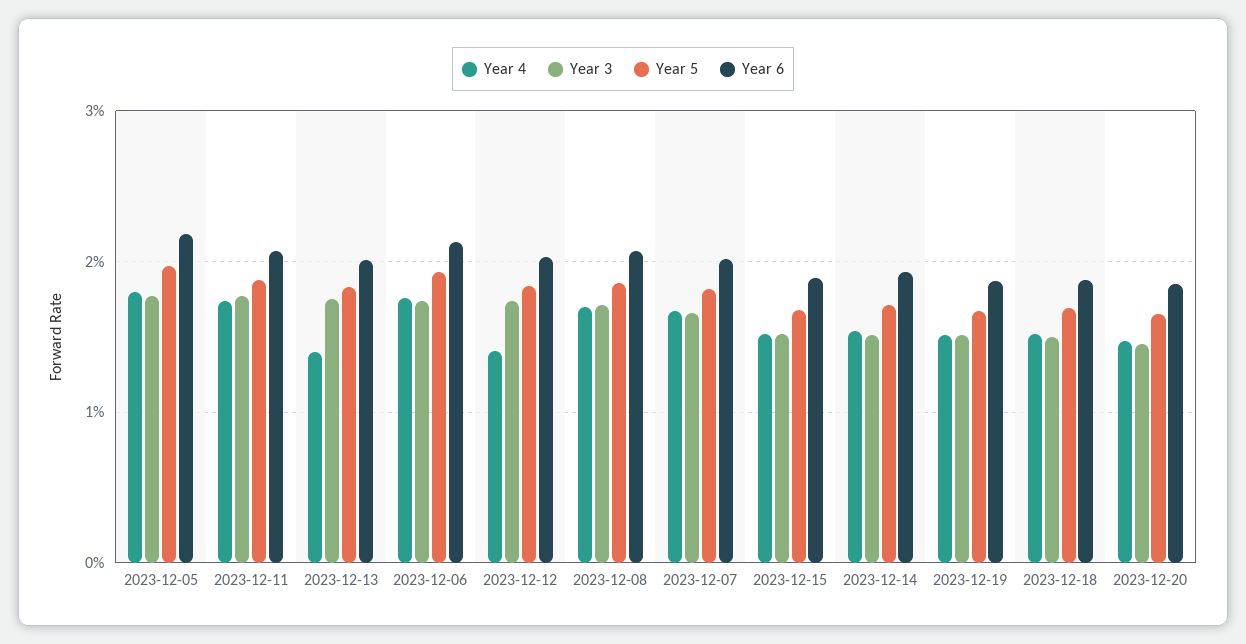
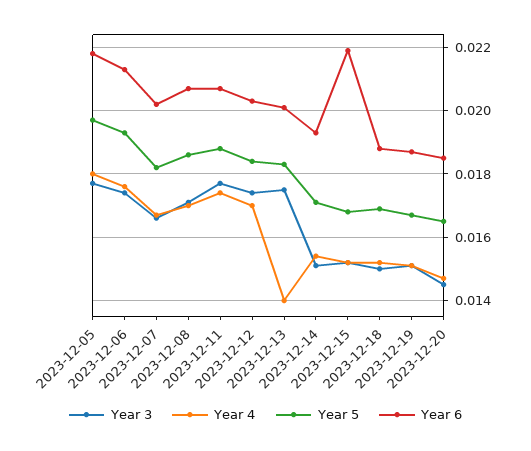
Year 4, 2023-12-12: 0.014 -> 0.017
Year 6, 2023-12-15: 0.019 -> 0.022

